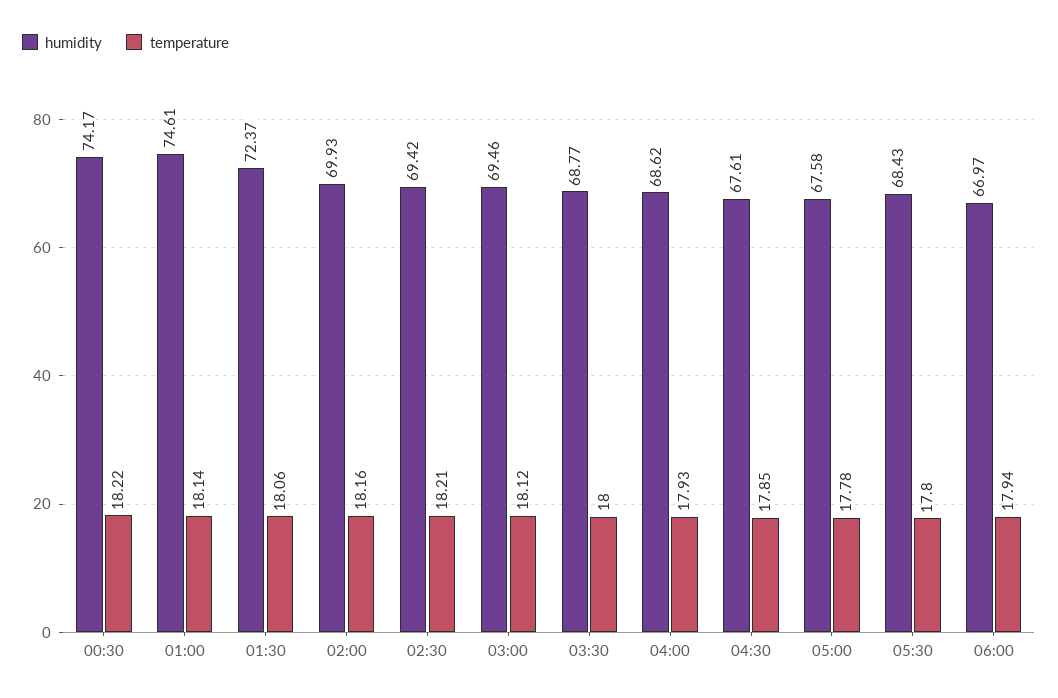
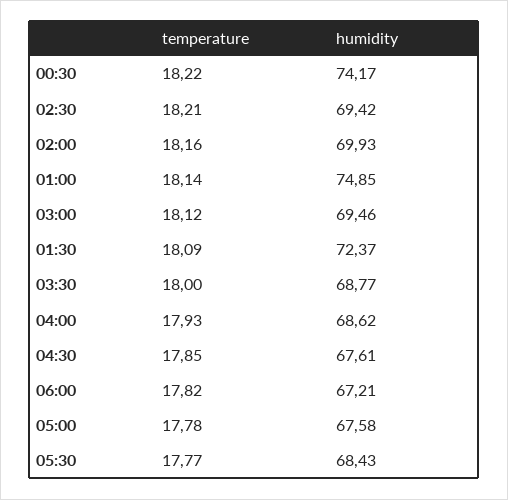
humidity, 01:00: 74.61 -> 74.85
temperature, 01:30: 18.06 -> 18.09
temperature, 05:30: 17.8 -> 17.77
humidity, 06:00: 66.97 -> 67.21
temperature, 06:00: 17.94 -> 17.82

